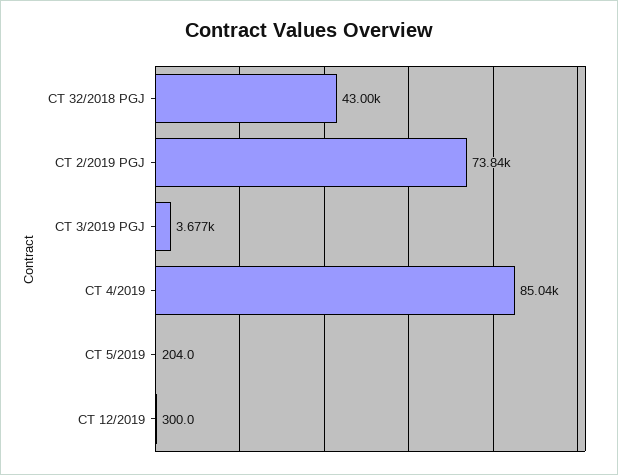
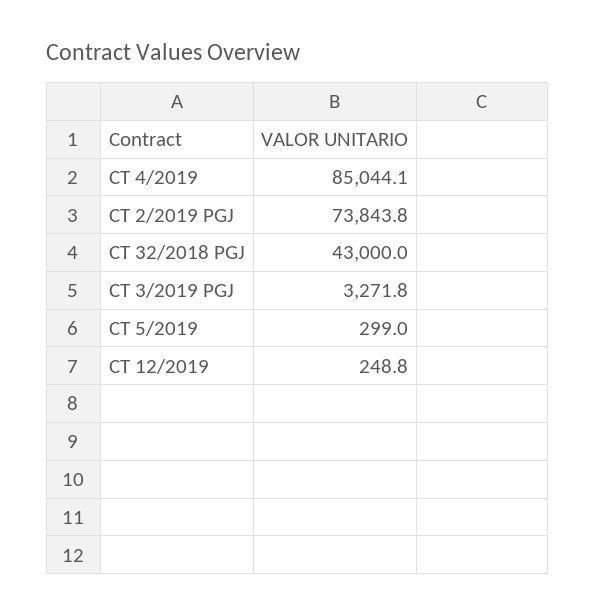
CT 3/2019 PGJ: 3677 -> 3271.8
CT 5/2019: 204 -> 299
CT 12/2019: 300 -> 248.8

